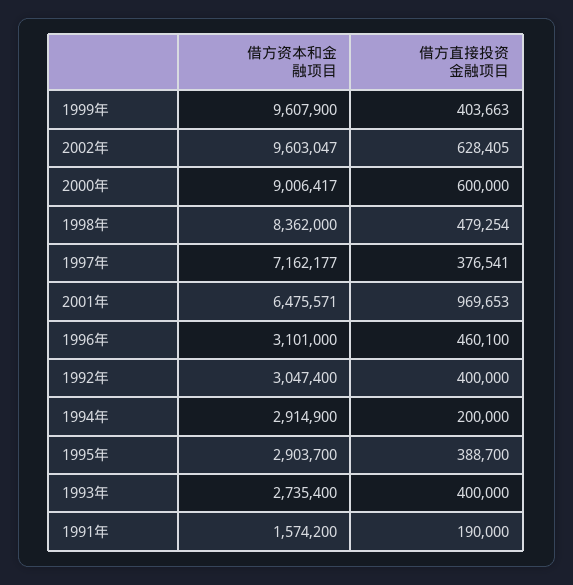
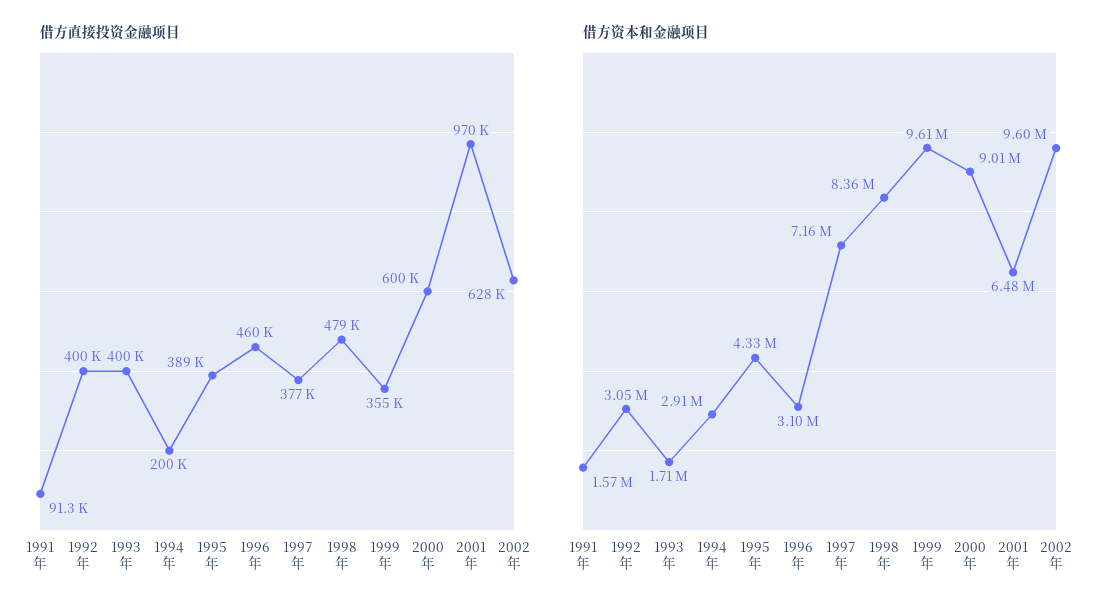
借方直接投资金融项目, 1999年: 403663 -> 355000
借方资本和金融项目, 1995年: 2903700 -> 4330000
借方资本和金融项目, 1993年: 2735400 -> 1710000
借方直接投资金融项目, 1991年: 190000 -> 91300

